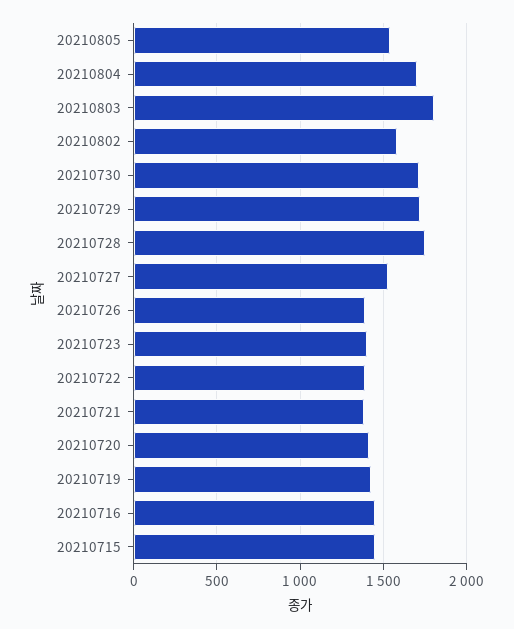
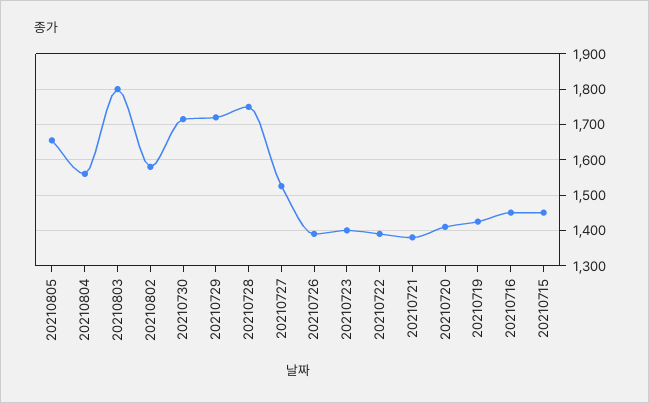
20210805: 1550 -> 1660
20210804: 1700 -> 1560

